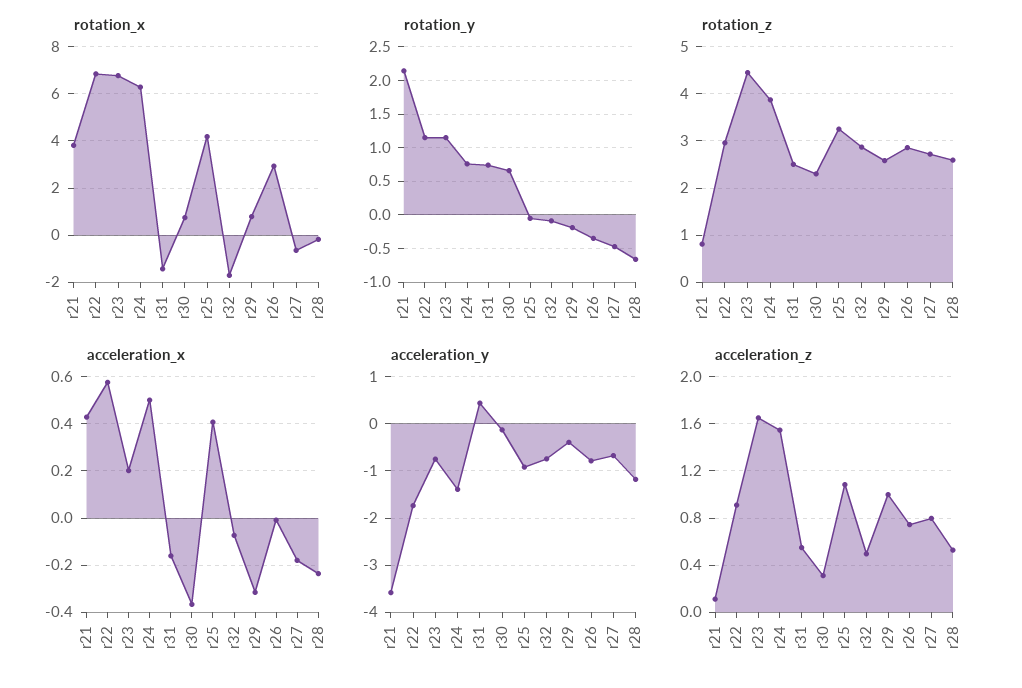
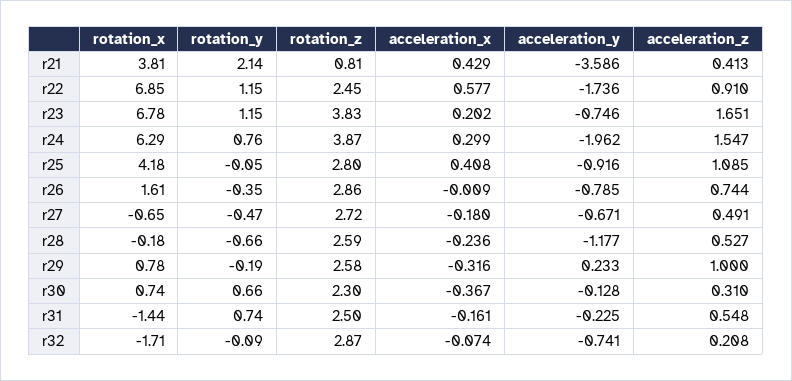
rotation_x, r26: 3 -> 1.61
rotation_z, r22: 3 -> 2.45
rotation_z, r23: 4.4 -> 3.83
rotation_z, r25: 3.2 -> 2.8
acceleration_x, r24: 0.5 -> 0.299
acceleration_y, r24: -1.4 -> -1.962
acceleration_y, r31: 0.4 -> -0.225
acceleration_y, r29: -0.4 -> 0.233
acceleration_z, r21: 0.1 -> 0.413
acceleration_z, r32: 0.5 -> 0.208
acceleration_z, r27: 0.8 -> 0.491

